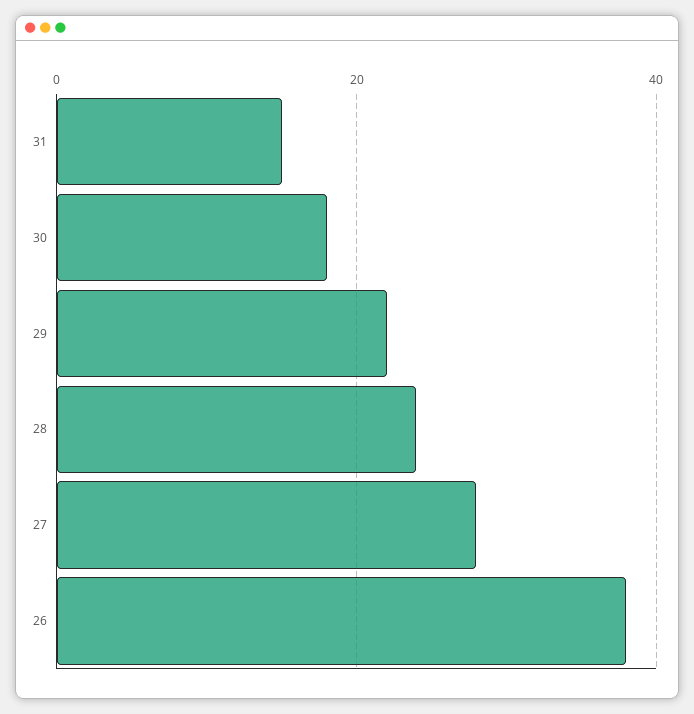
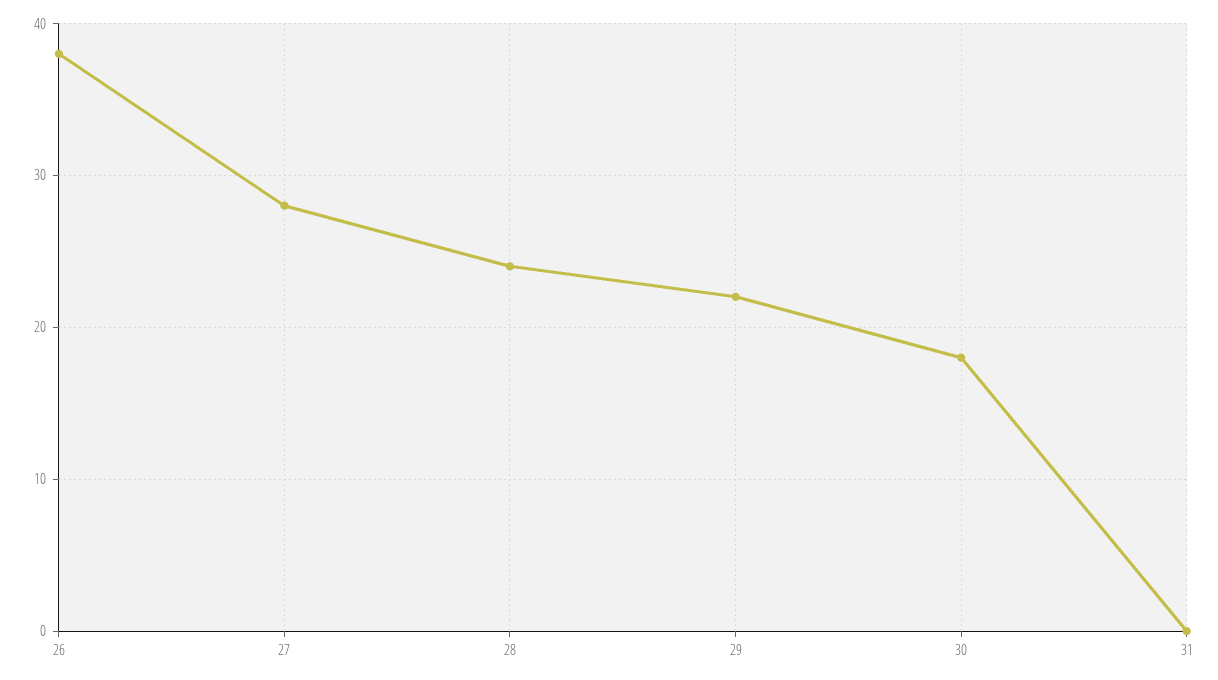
31: 15 -> 0

